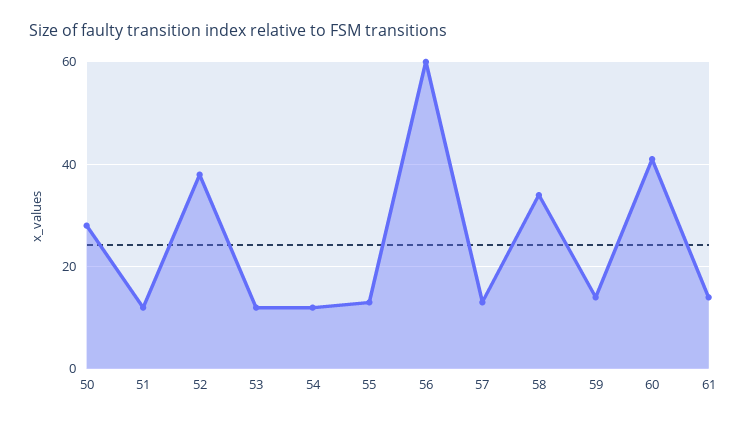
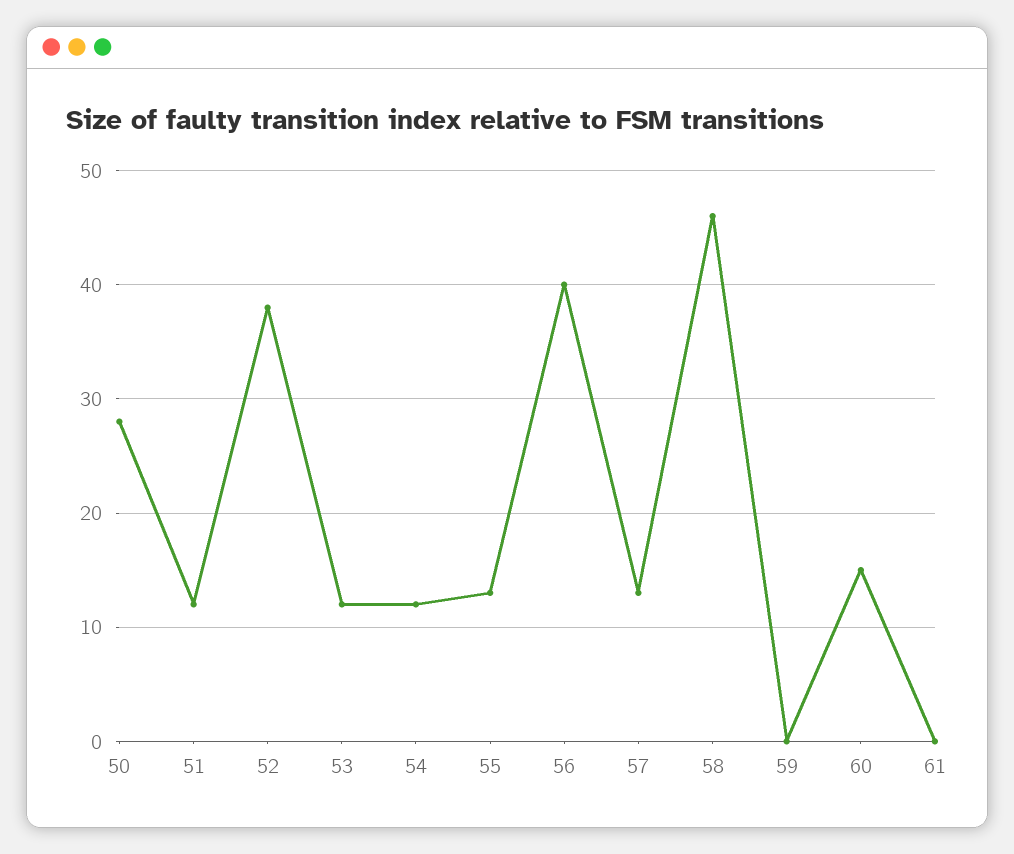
56: 60 -> 40
58: 35 -> 46
59: 15 -> 0
60: 40 -> 15
61: 15 -> 0

